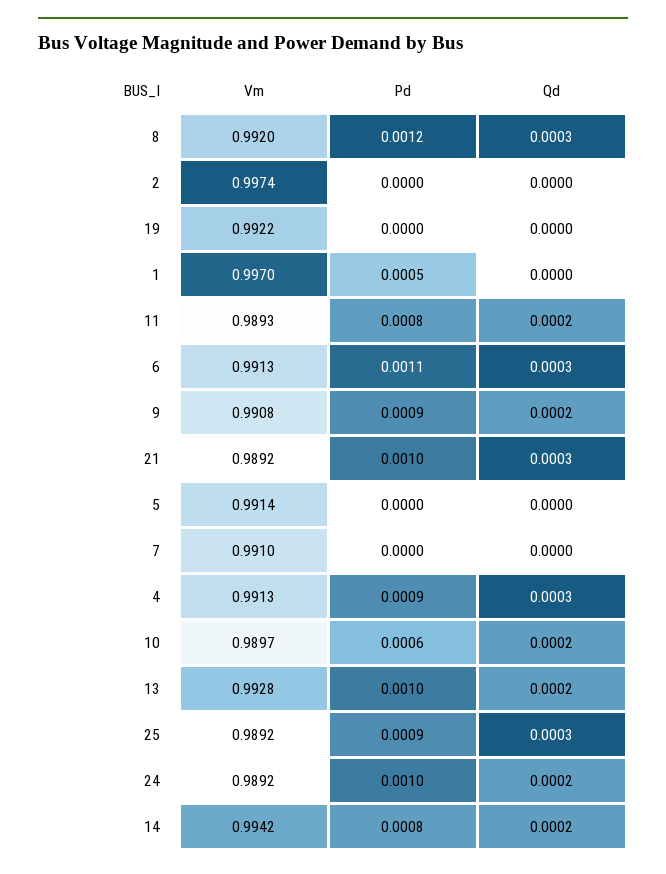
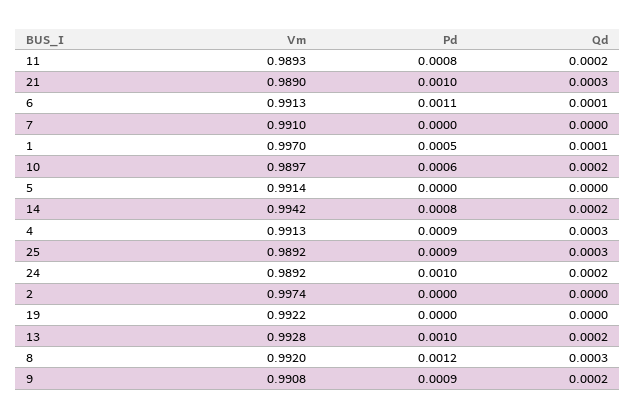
Qd, 1: 0 -> 0.0001
Qd, 6: 0.0003 -> 0.0001
Vm, 21: 0.9892 -> 0.989

